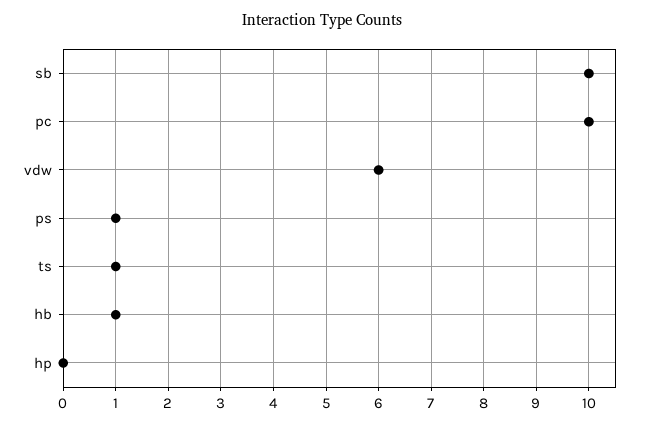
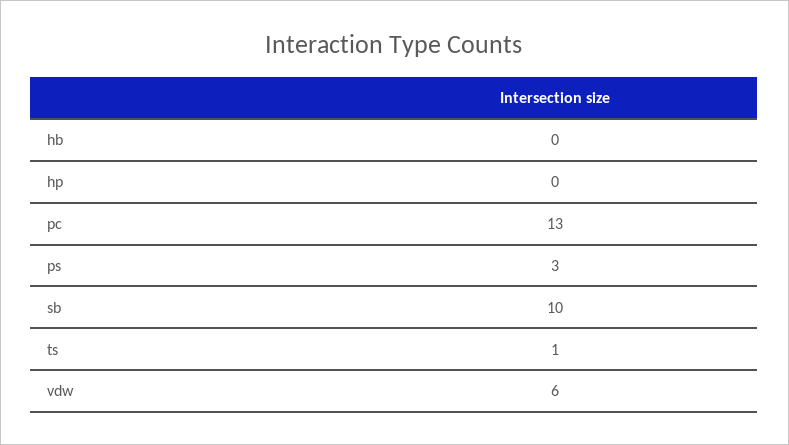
pc: 10 -> 13
ps: 1 -> 3
hb: 1 -> 0

